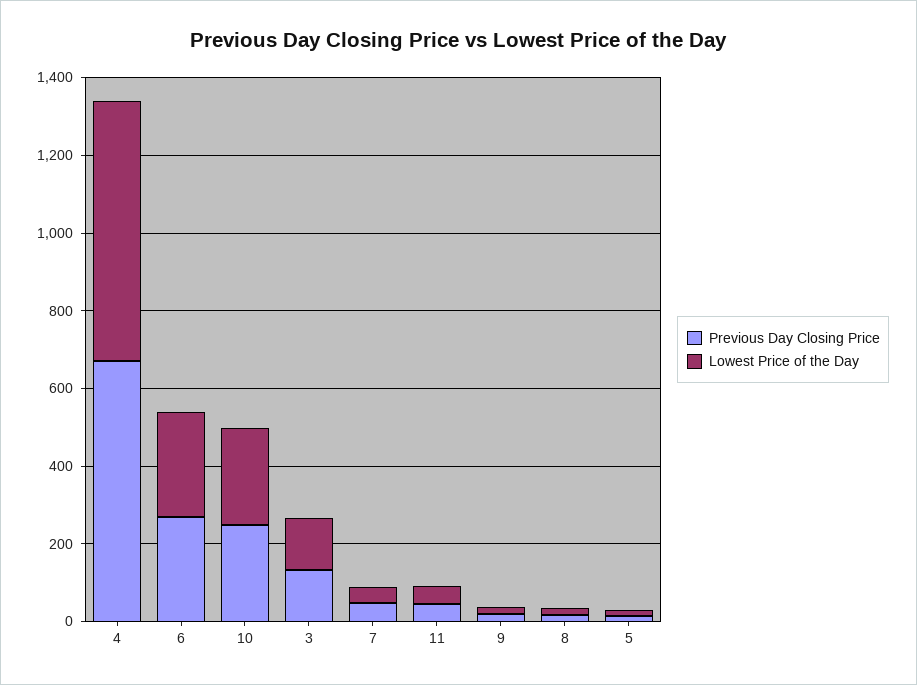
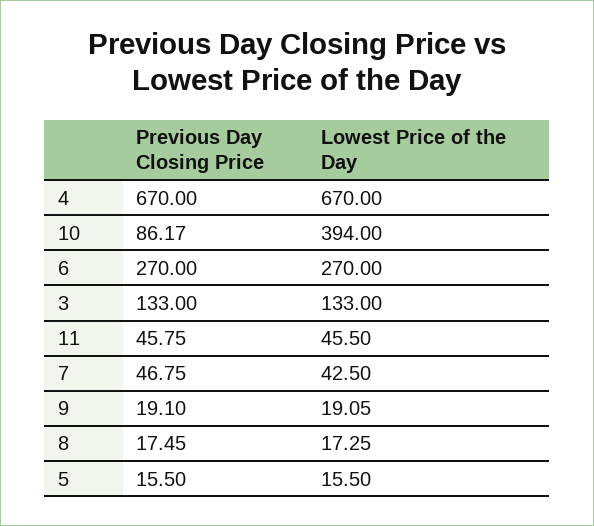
Previous Day Closing Price, 10: 250 -> 86.17
Lowest Price of the Day, 10: 250 -> 394

